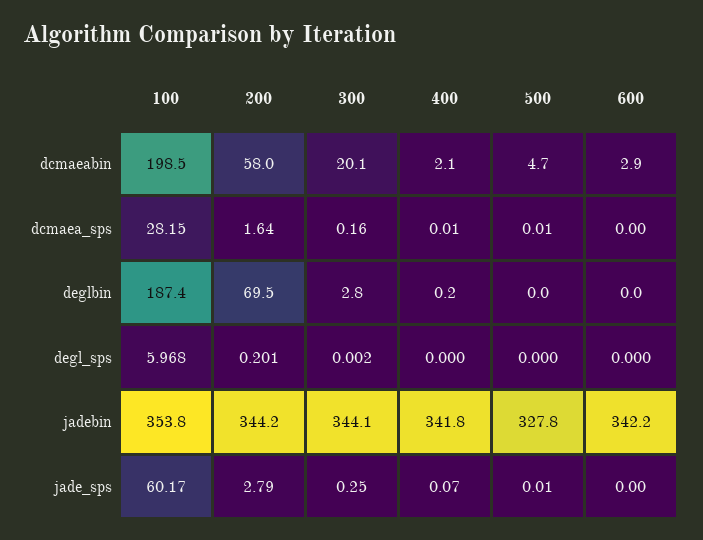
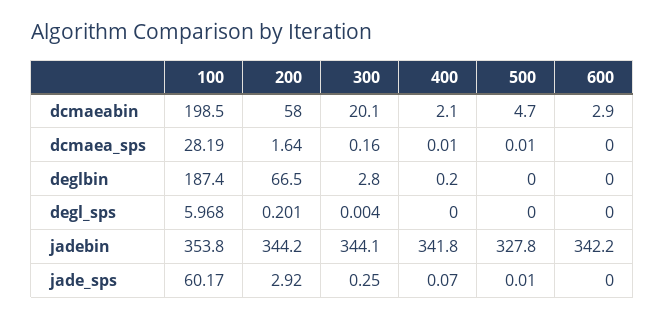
100, dcmaea_sps: 28.15 -> 28.19
200, deglbin: 69.5 -> 66.5
300, degl_sps: 0.002 -> 0.004
200, jade_sps: 2.79 -> 2.92

